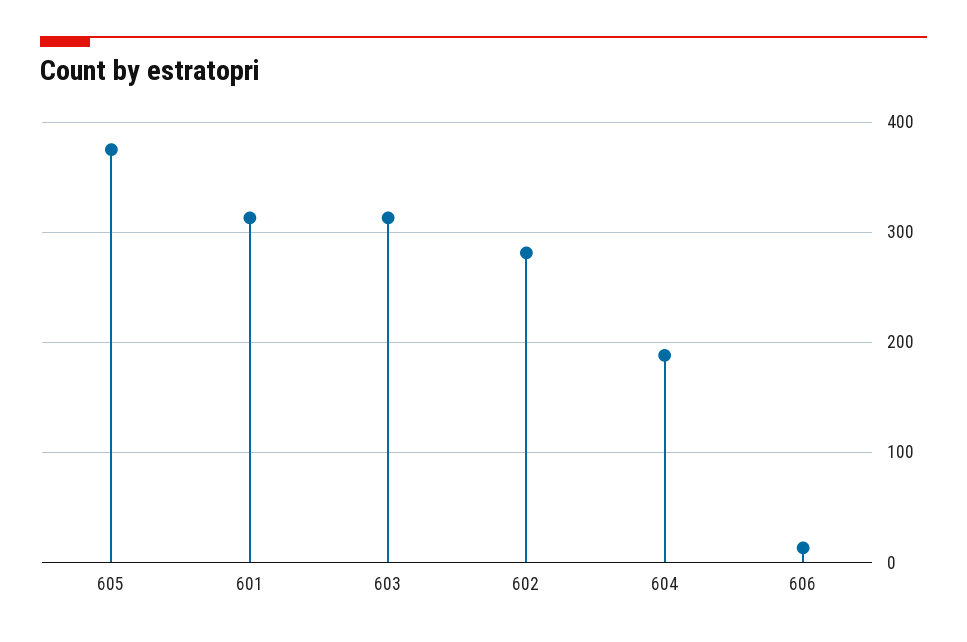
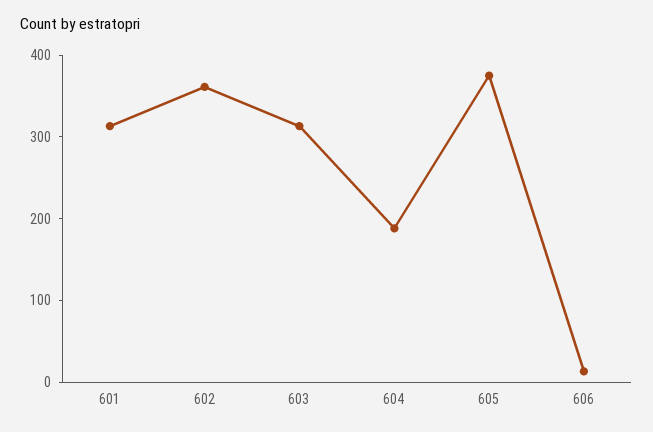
602: 280 -> 360

